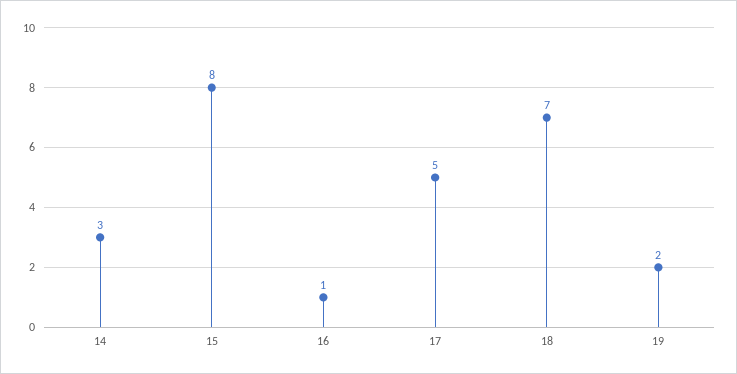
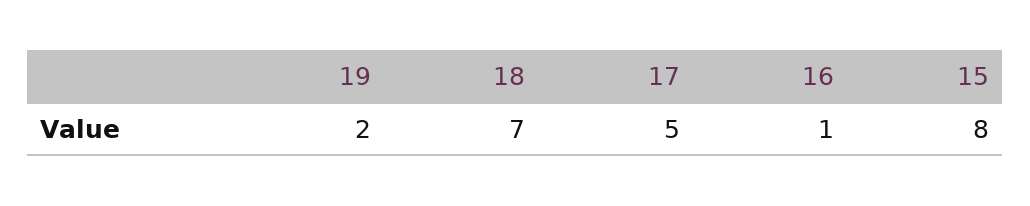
14: 3 -> none

